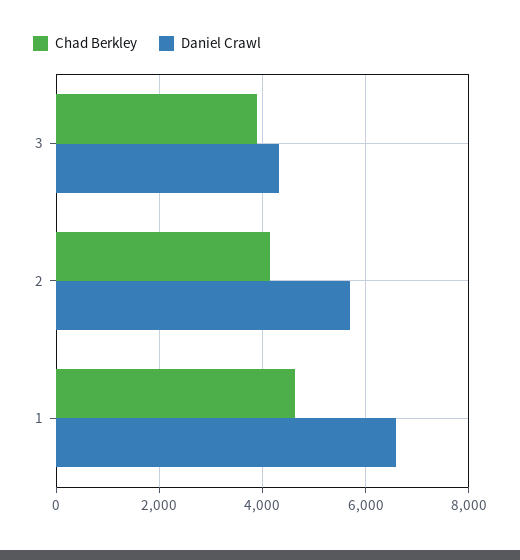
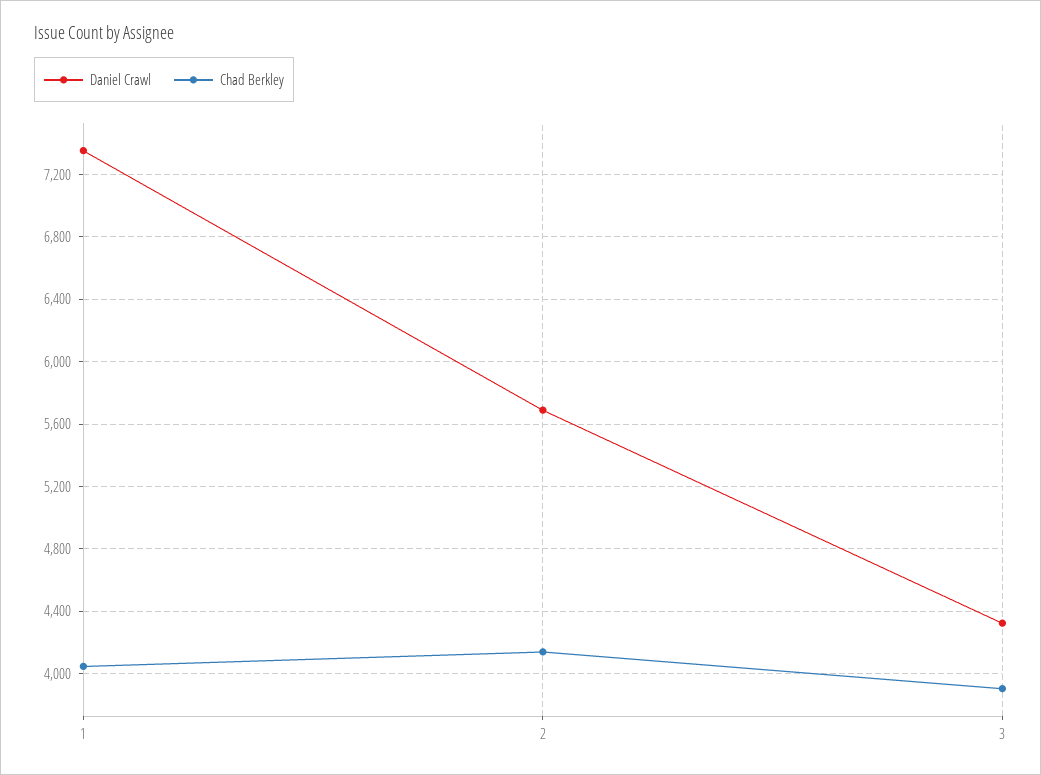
Chad Berkley, 1: 4600 -> 4050
Daniel Crawl, 1: 6600 -> 7350

